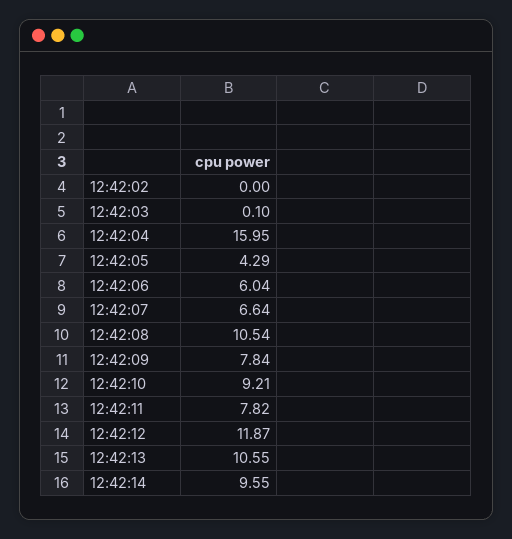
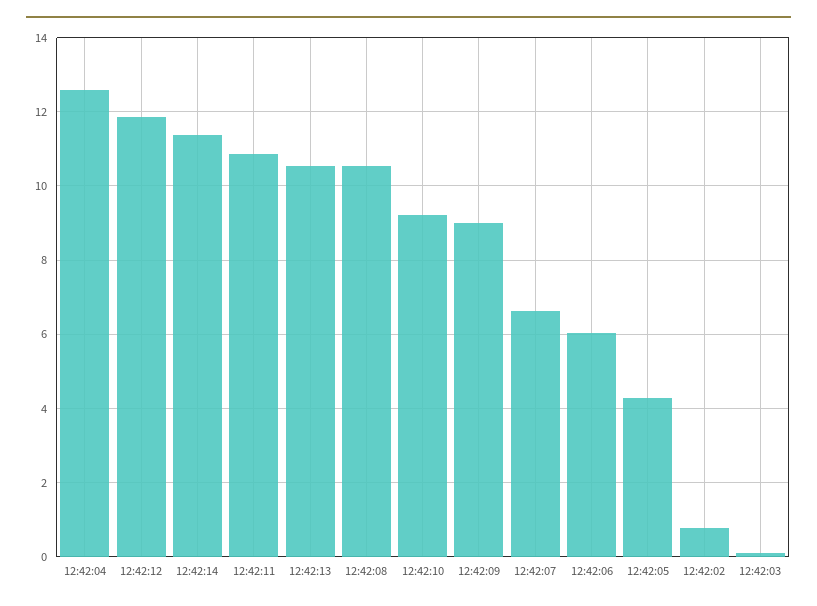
12:42:02: 0 -> 0.8
12:42:04: 15.95 -> 12.6
12:42:09: 7.84 -> 9
12:42:11: 7.82 -> 10.8
12:42:14: 9.55 -> 11.4

